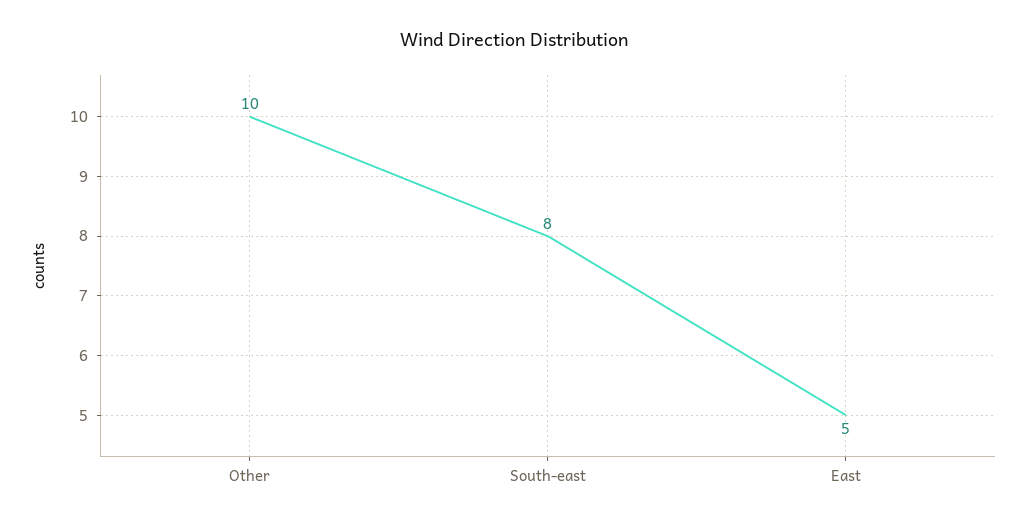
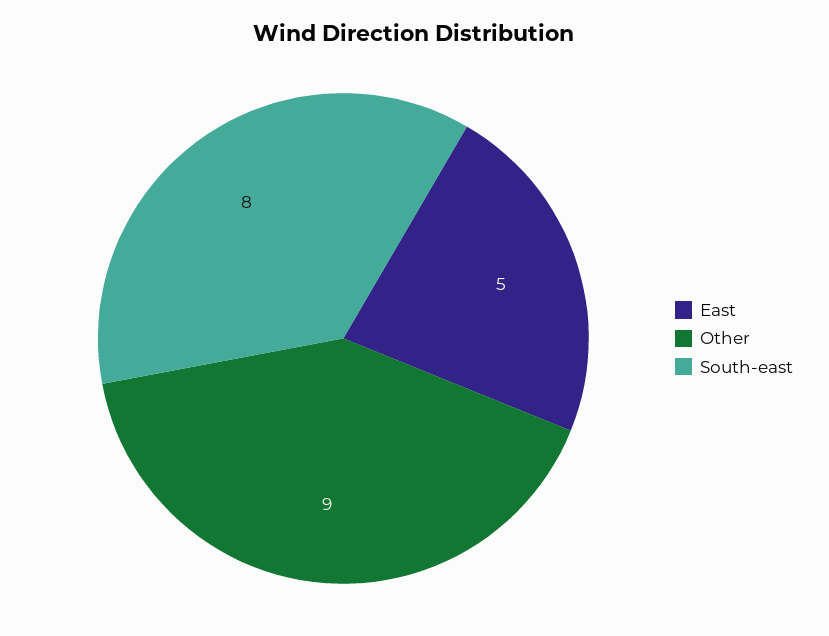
Other: 10 -> 9

